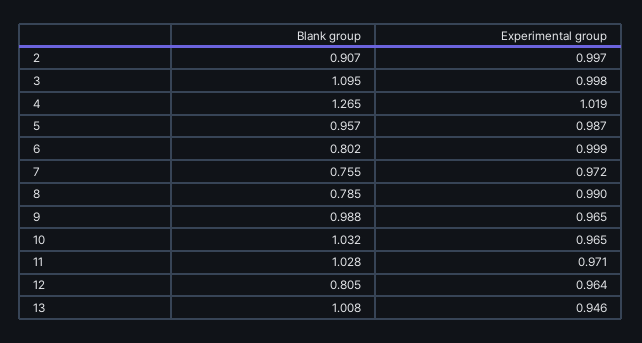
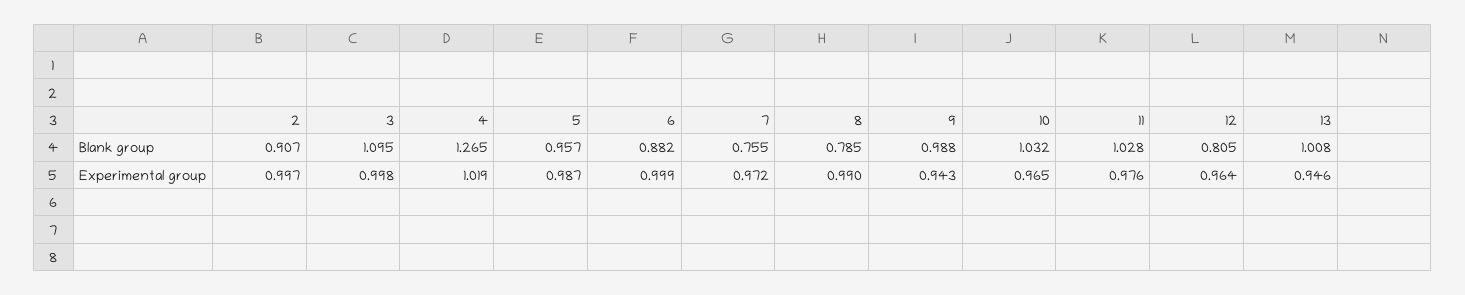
Blank group, 6: 0.802 -> 0.882
Experimental group, 9: 0.965 -> 0.943
Experimental group, 11: 0.971 -> 0.976

